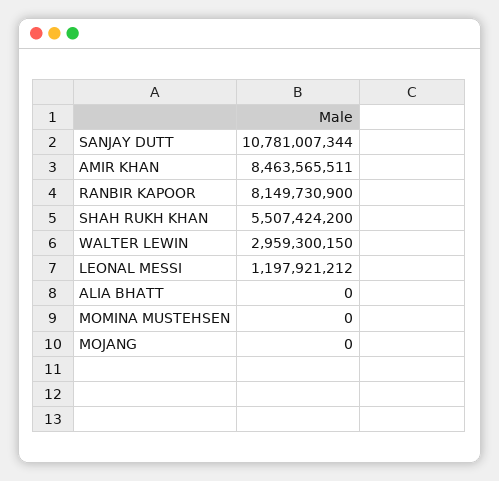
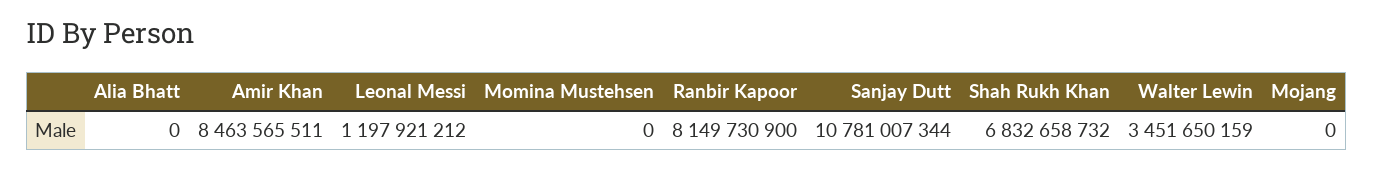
SHAH RUKH KHAN: 5507424200 -> 6832658732
WALTER LEWIN: 2959300150 -> 3451650159

